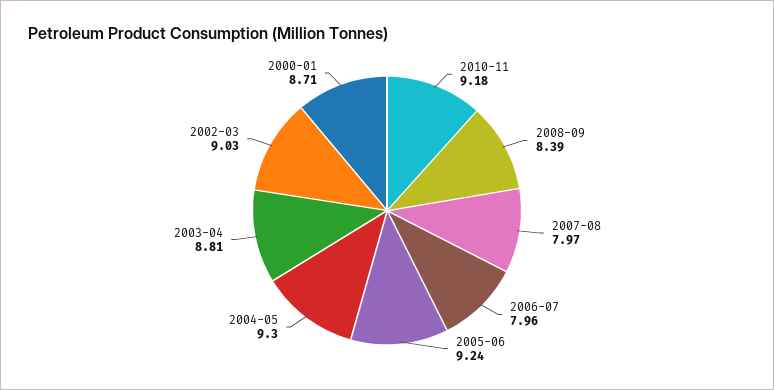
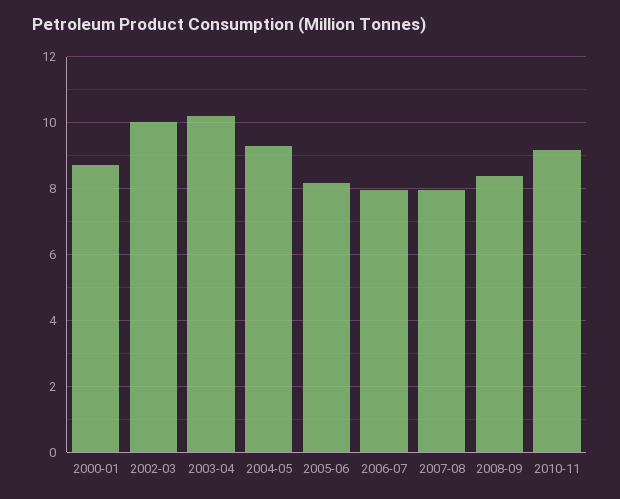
2005-06: 9.24 -> 8.2
2003-04: 8.81 -> 10.2
2002-03: 9.03 -> 10

